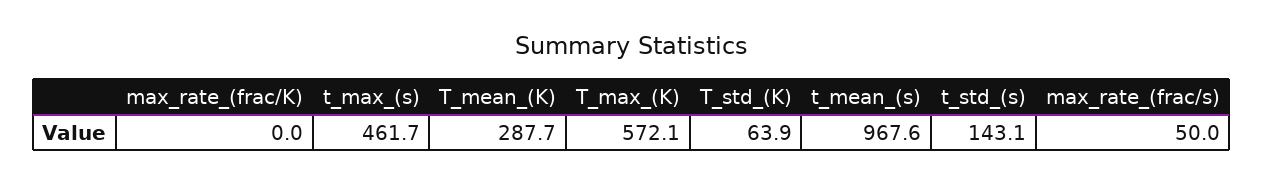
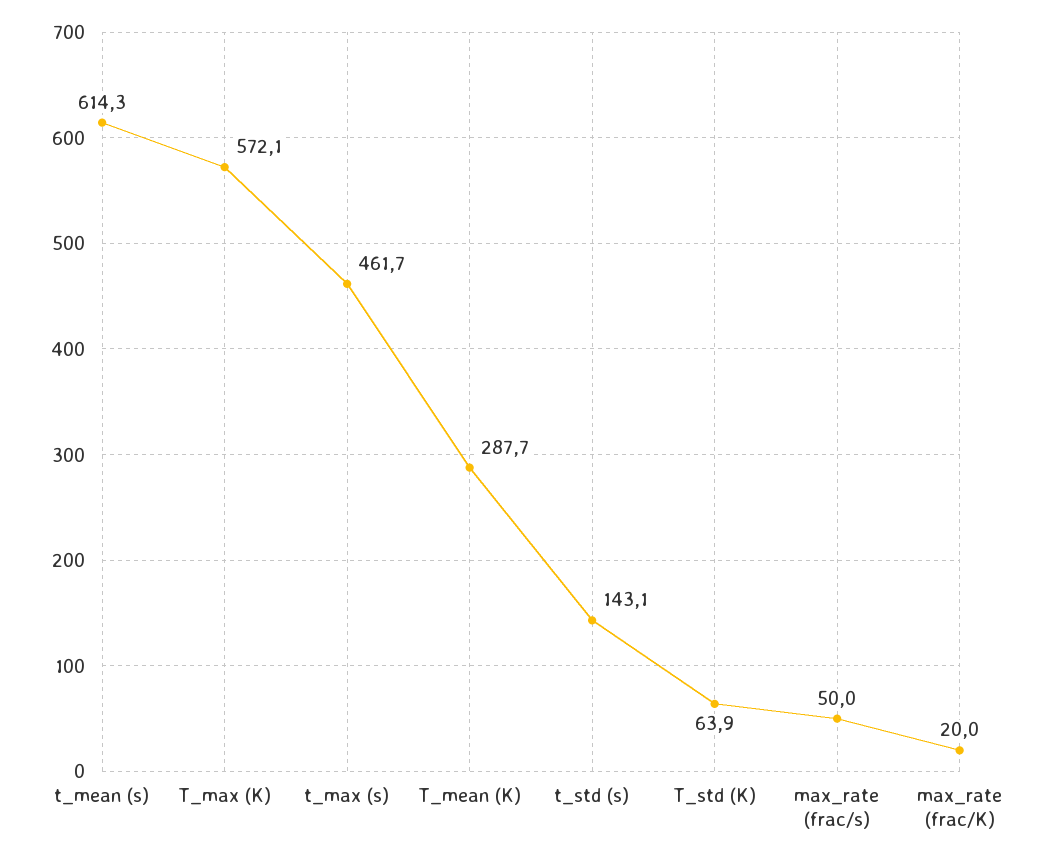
max_rate_(frac/K): 0 -> 20
t_mean_(s): 967.6 -> 614.3

